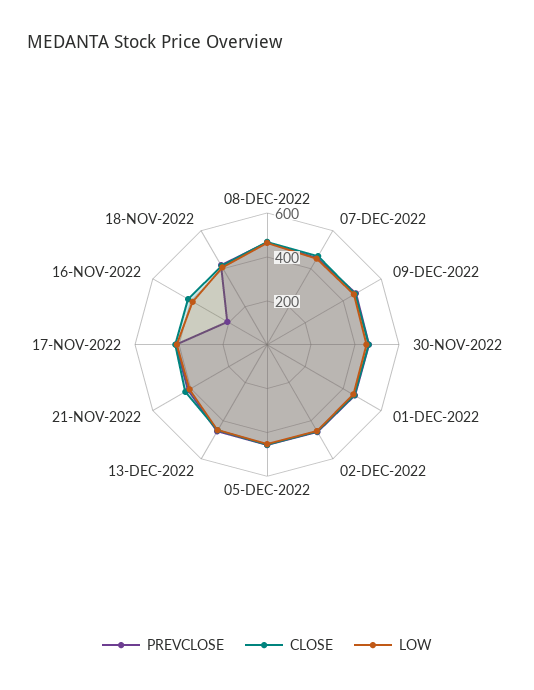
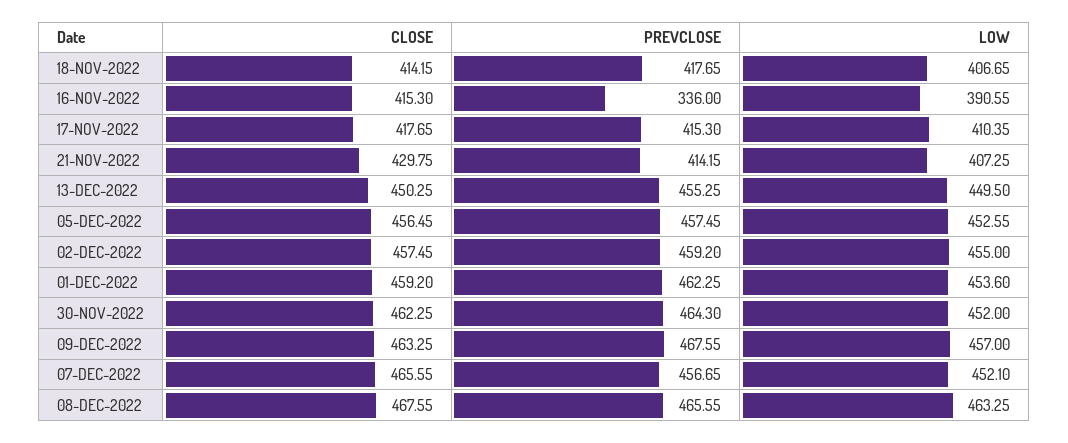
PREVCLOSE, 16-NOV-2022: 200 -> 336

